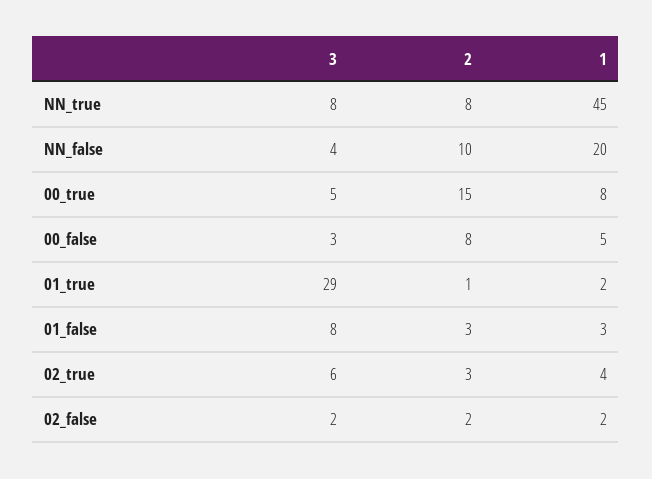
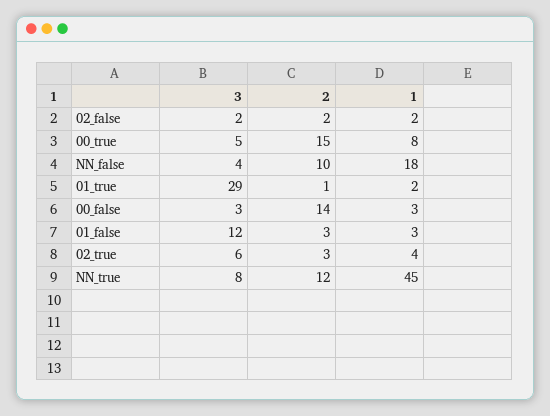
2, NN_true: 8 -> 12
1, NN_false: 20 -> 18
2, 00_false: 8 -> 14
1, 00_false: 5 -> 3
3, 01_false: 8 -> 12

